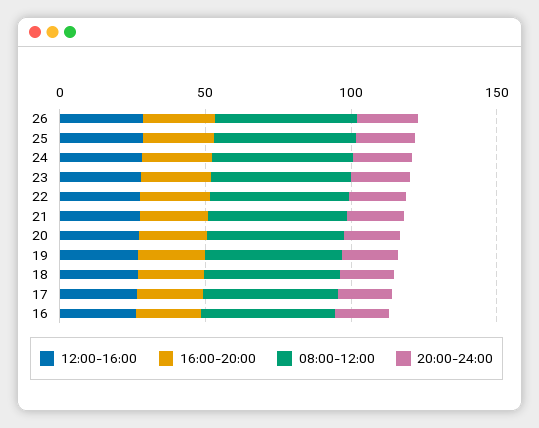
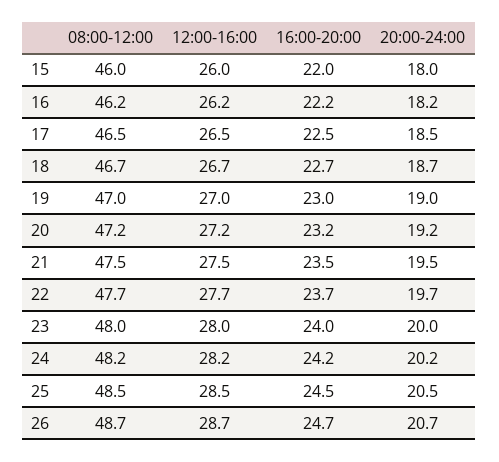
08:00-12:00, 15: none -> 46
12:00-16:00, 15: none -> 26
16:00-20:00, 15: none -> 22
20:00-24:00, 15: none -> 18

